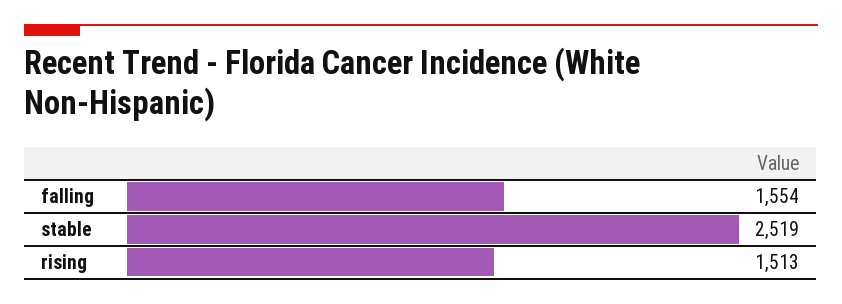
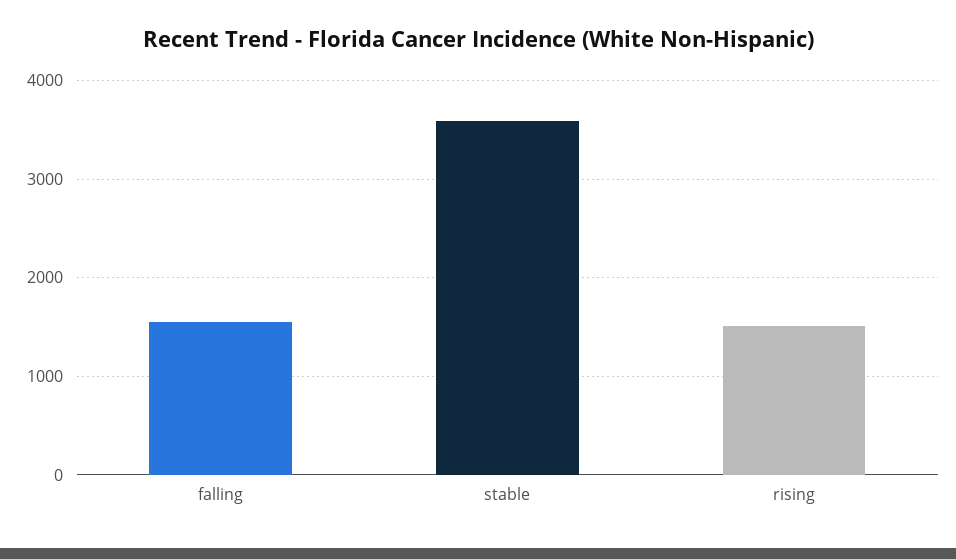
stable: 2519 -> 3600

